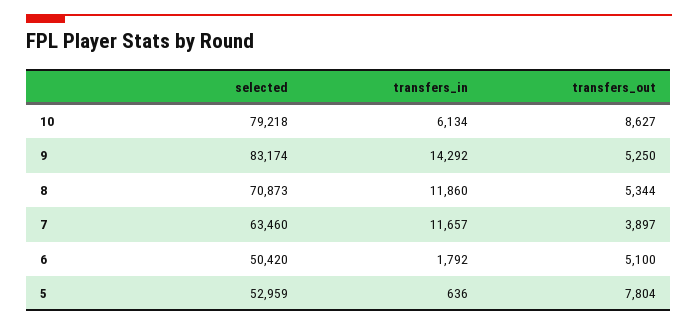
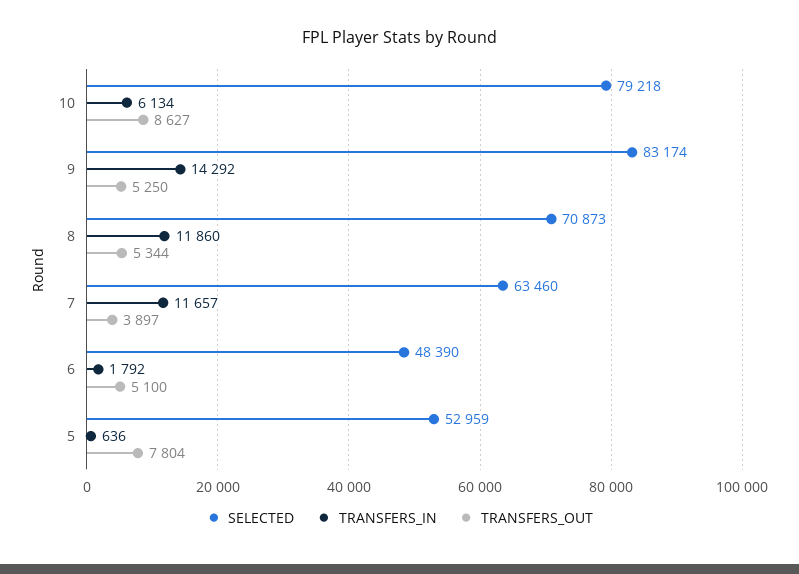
selected, 6: 50420 -> 48390

